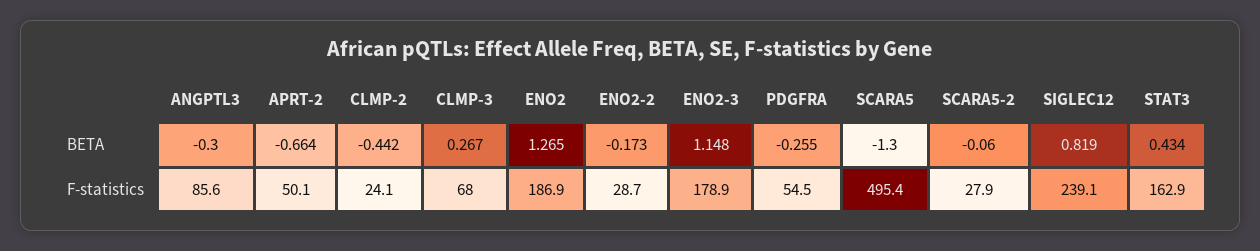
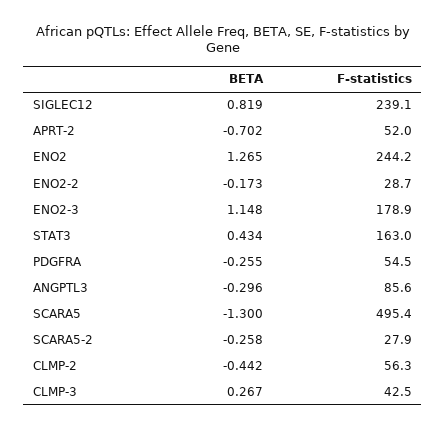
ANGPTL3, BETA: -0.3 -> -0.296
APRT-2, BETA: -0.664 -> -0.702
SCARA5-2, BETA: -0.06 -> -0.258
APRT-2, F-statistics: 50.1 -> 52
CLMP-2, F-statistics: 24.1 -> 56.3
CLMP-3, F-statistics: 68 -> 42.5
ENO2, F-statistics: 186.9 -> 244.2
STAT3, F-statistics: 162.9 -> 163

